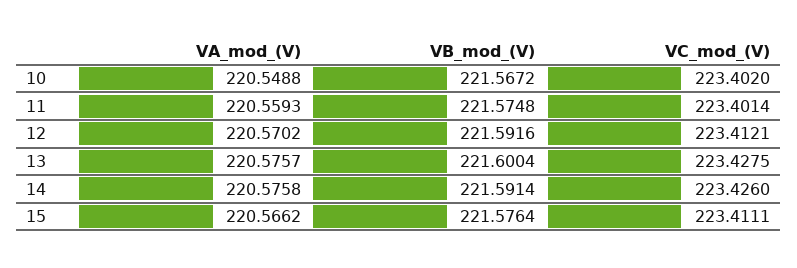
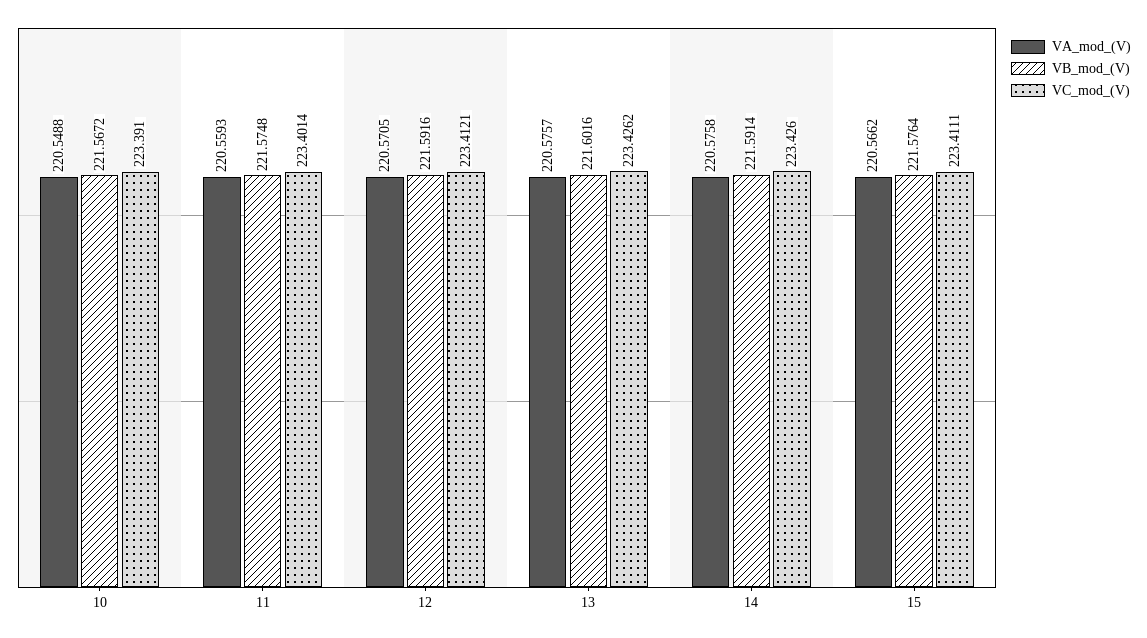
VC_mod_(V), 10: 223.402 -> 223.391
VA_mod_(V), 12: 220.5702 -> 220.5705
VB_mod_(V), 13: 221.6004 -> 221.6016
VC_mod_(V), 13: 223.4275 -> 223.4262

